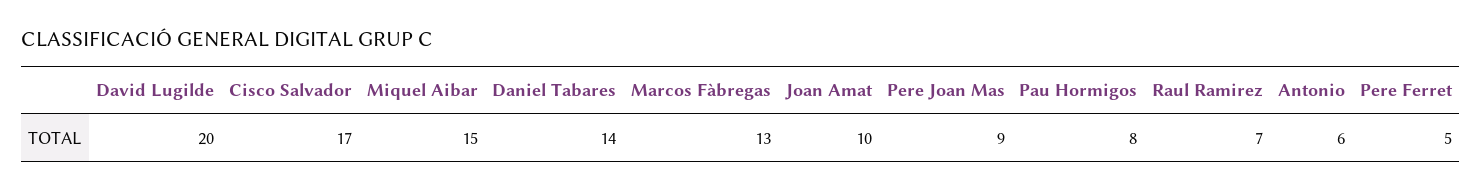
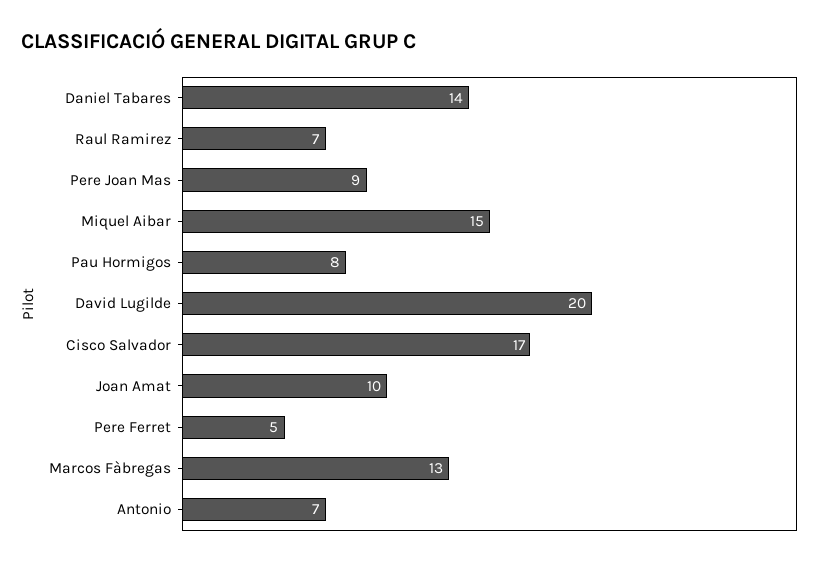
Antonio: 6 -> 7

